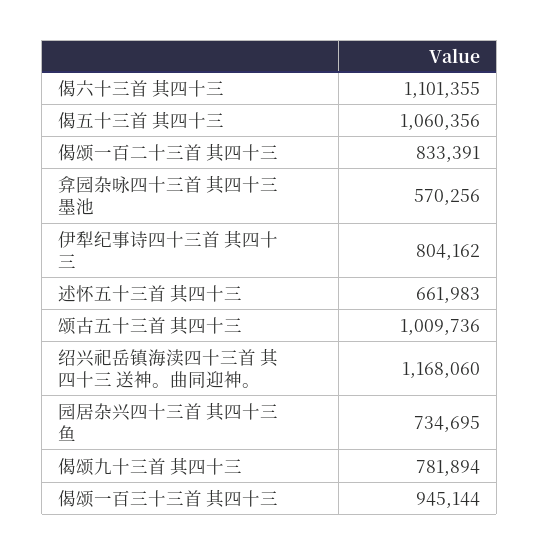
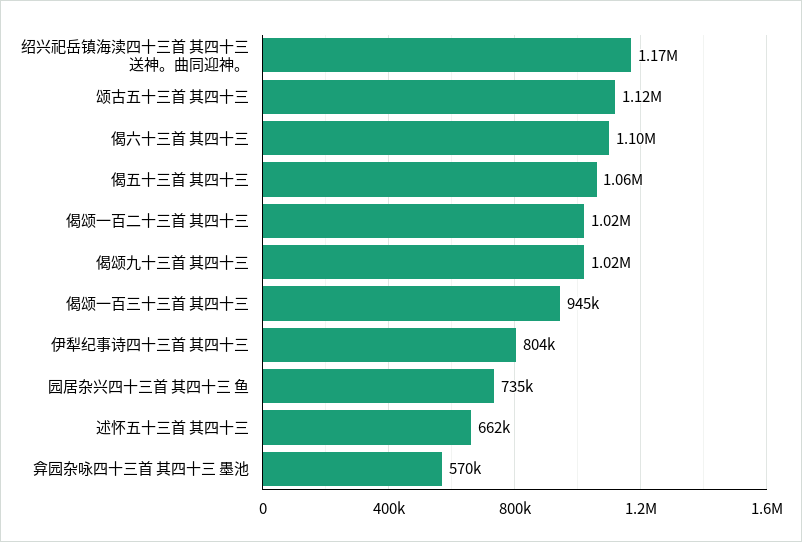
偈颂一百二十三首 其四十三: 833391 -> 1020000
颂古五十三首 其四十三: 1009736 -> 1120000
偈颂九十三首 其四十三: 781894 -> 1020000

